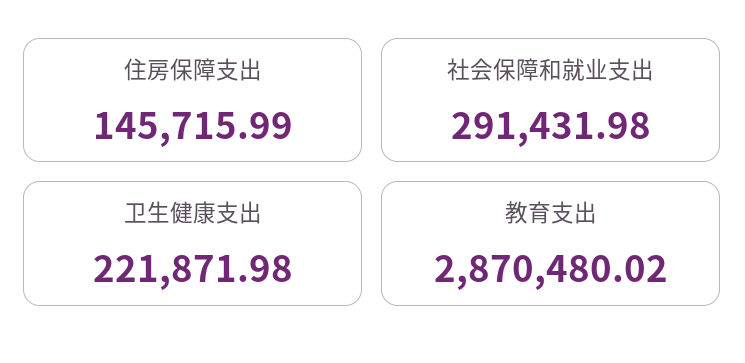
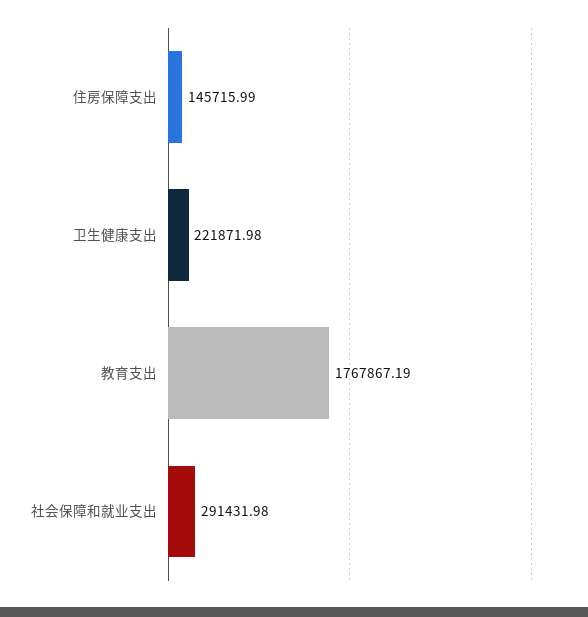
教育支出: 2870480.02 -> 1767867.19

